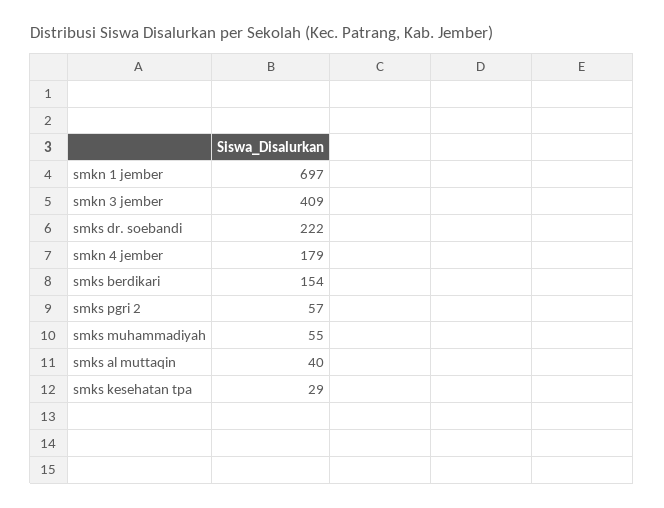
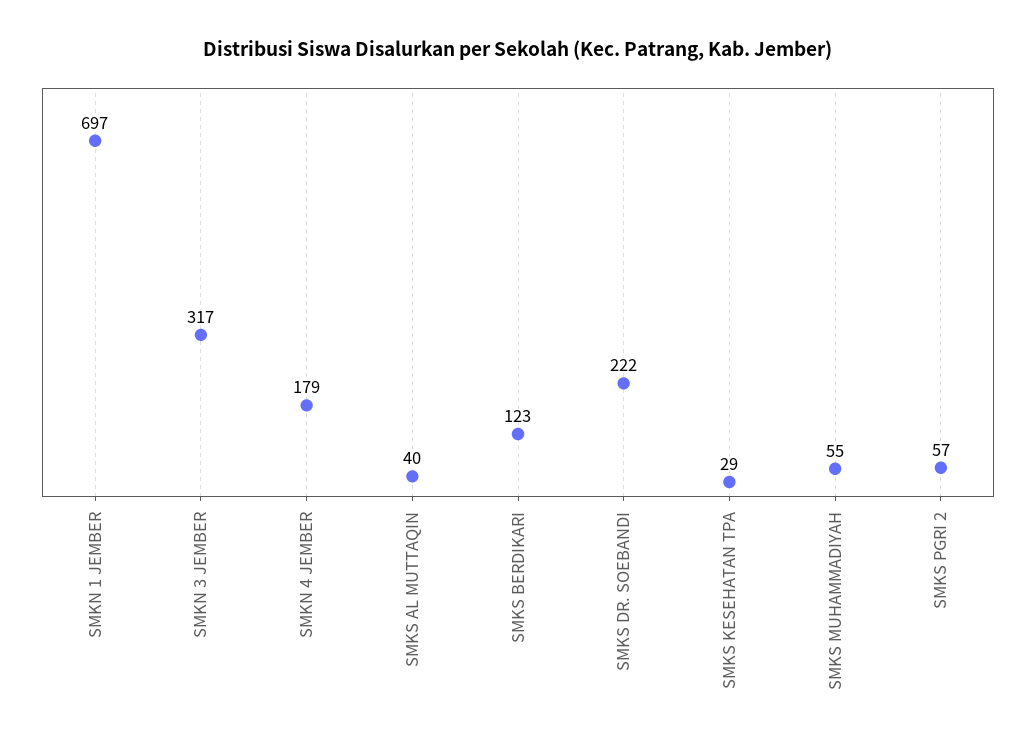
smkn 3 jember: 409 -> 317
smks berdikari: 154 -> 123

